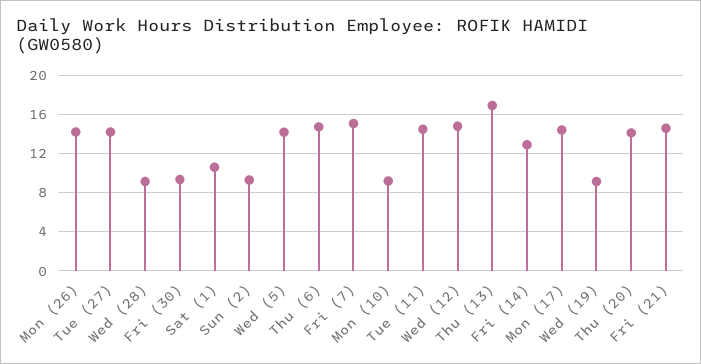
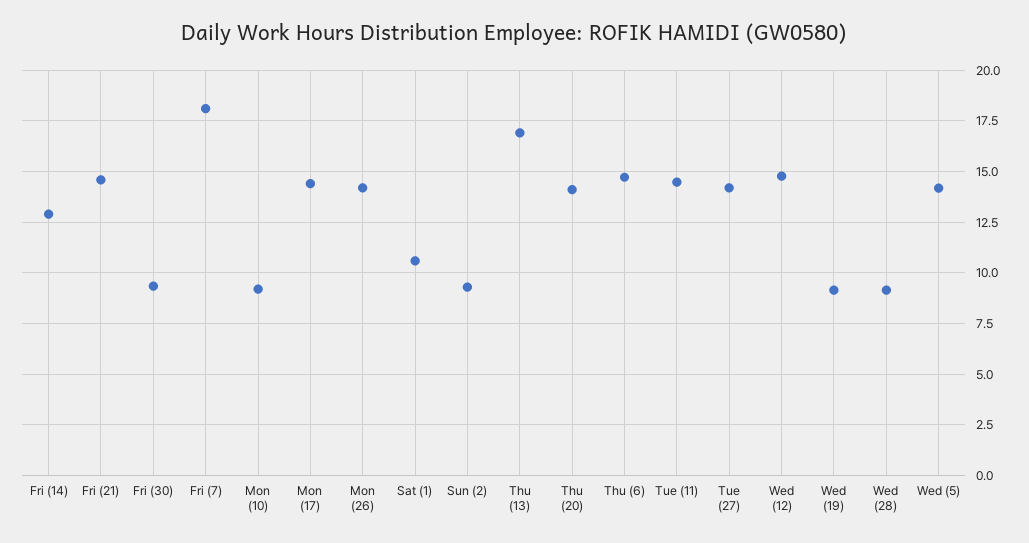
Fri (7): 15 -> 18

